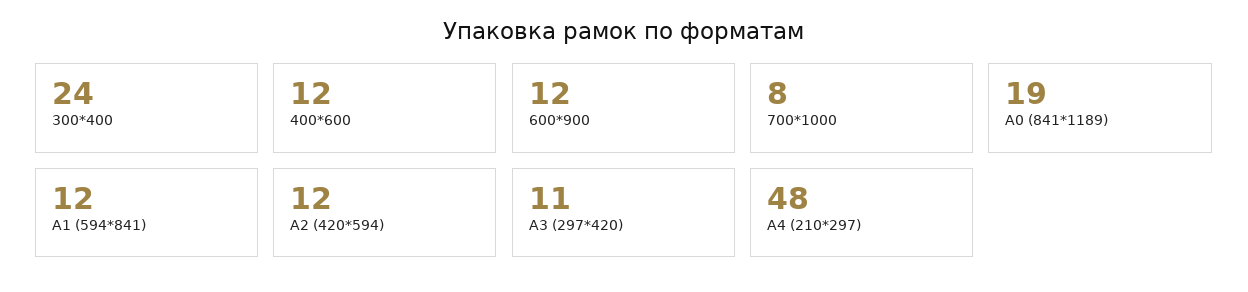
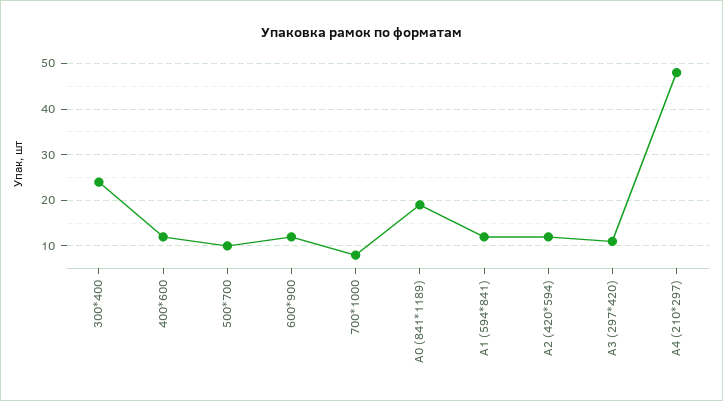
500*700: none -> 10

